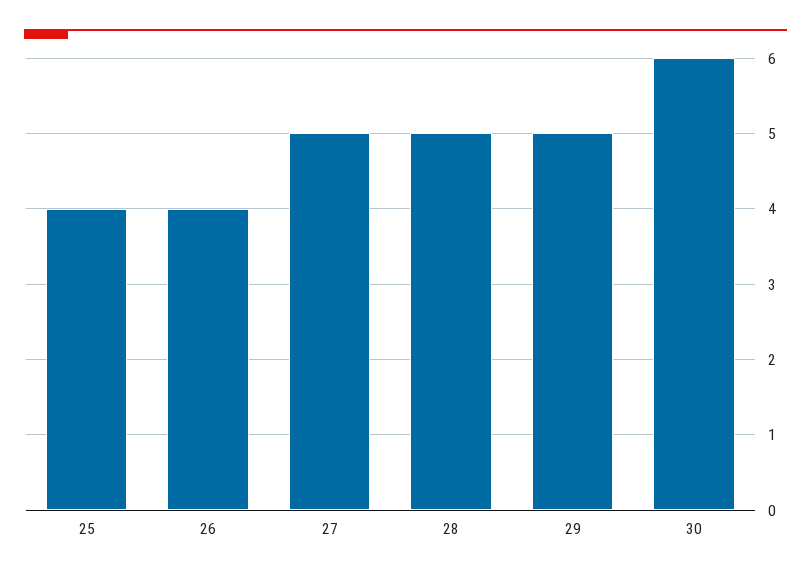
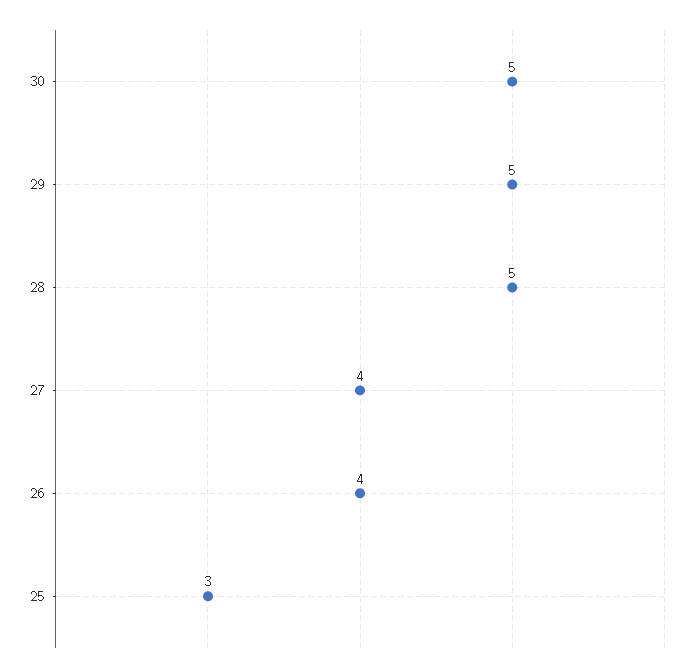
25: 4 -> 3
27: 5 -> 4
30: 6 -> 5

